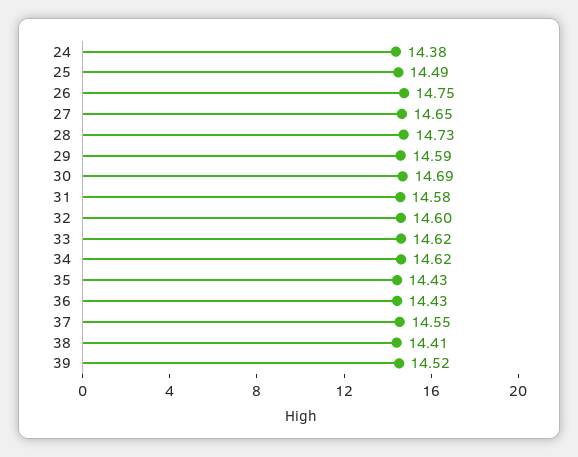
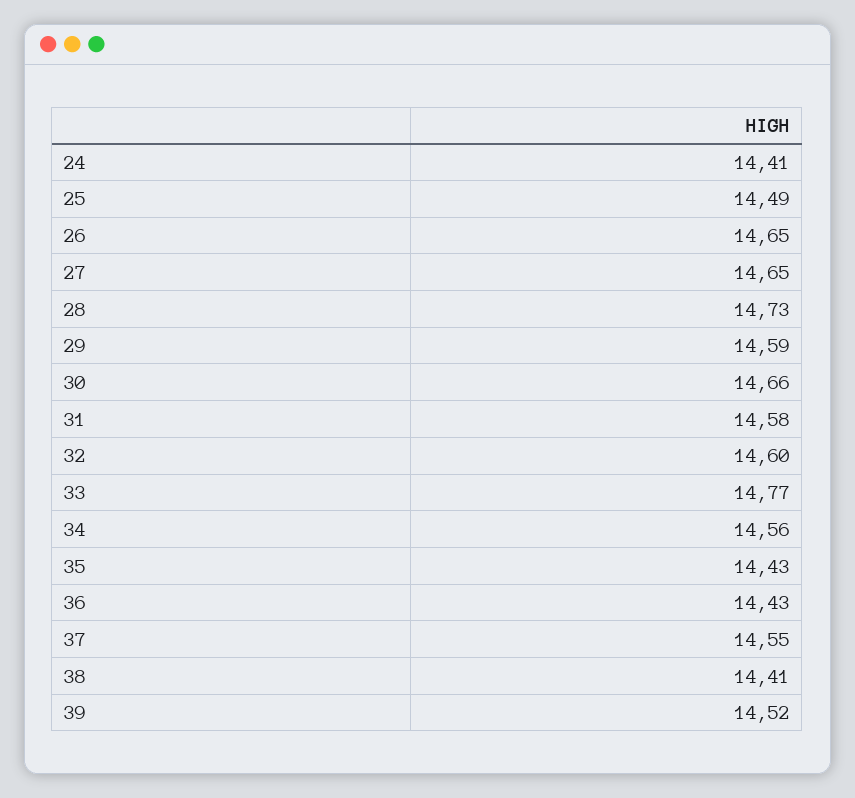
24: 14.38 -> 14.41
26: 14.75 -> 14.65
30: 14.69 -> 14.66
33: 14.62 -> 14.77
34: 14.62 -> 14.56

